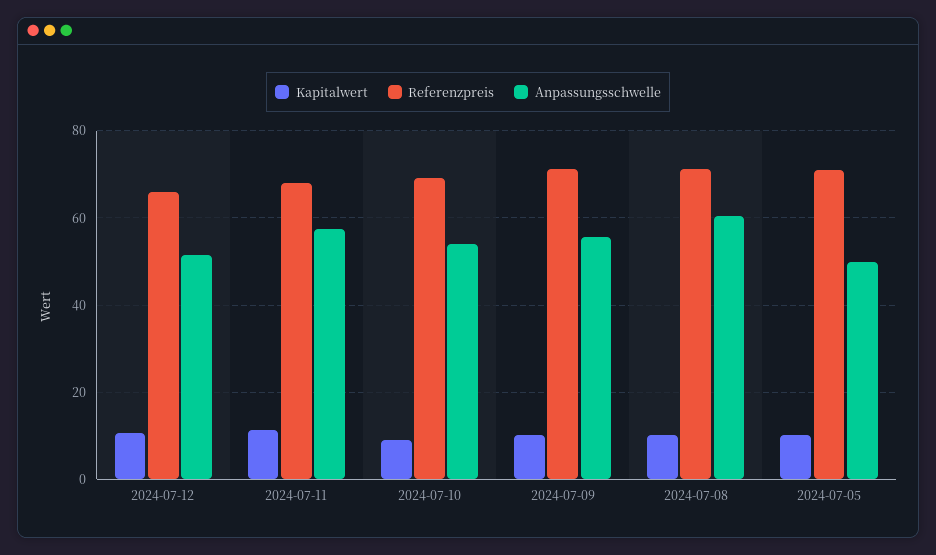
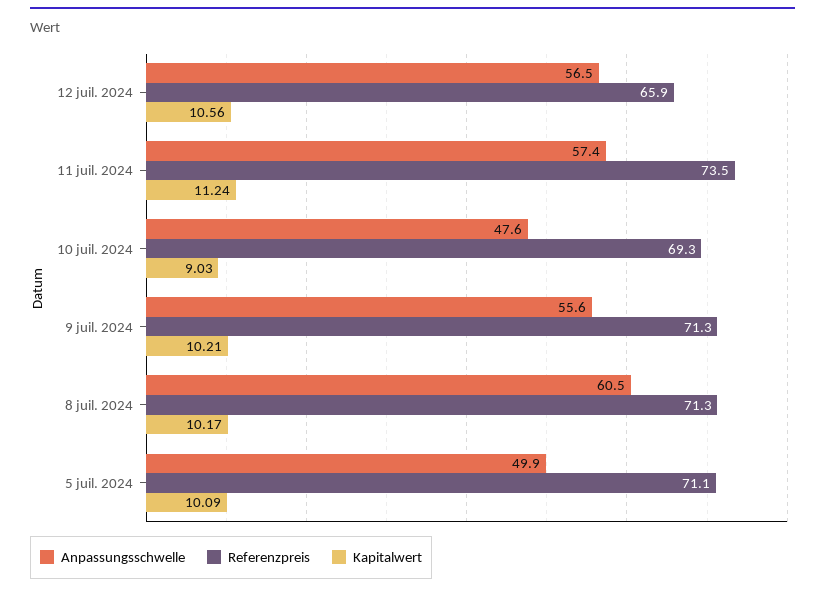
Anpassungsschwelle, 2024-07-12: 52 -> 56.5
Referenzpreis, 2024-07-11: 68 -> 73.5
Anpassungsschwelle, 2024-07-10: 54 -> 47.6

